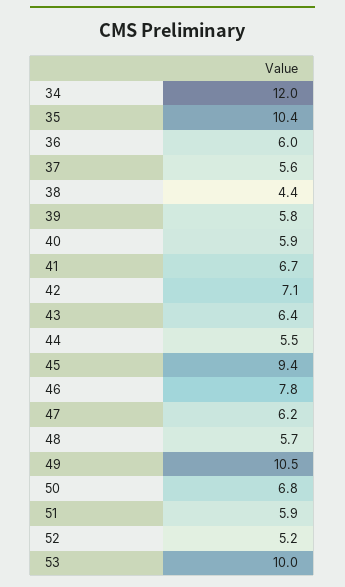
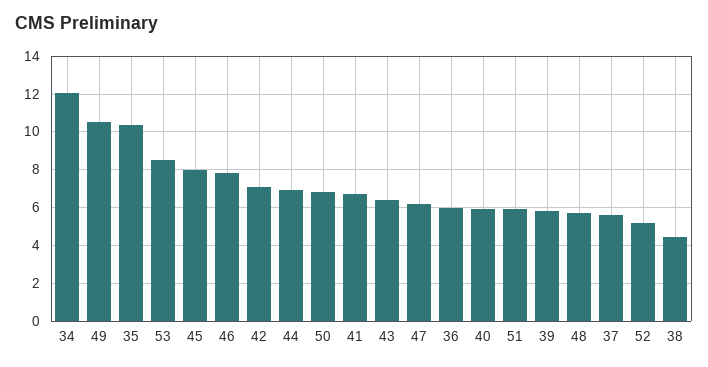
44: 5.5 -> 7
45: 9.4 -> 8
53: 10 -> 8.5

